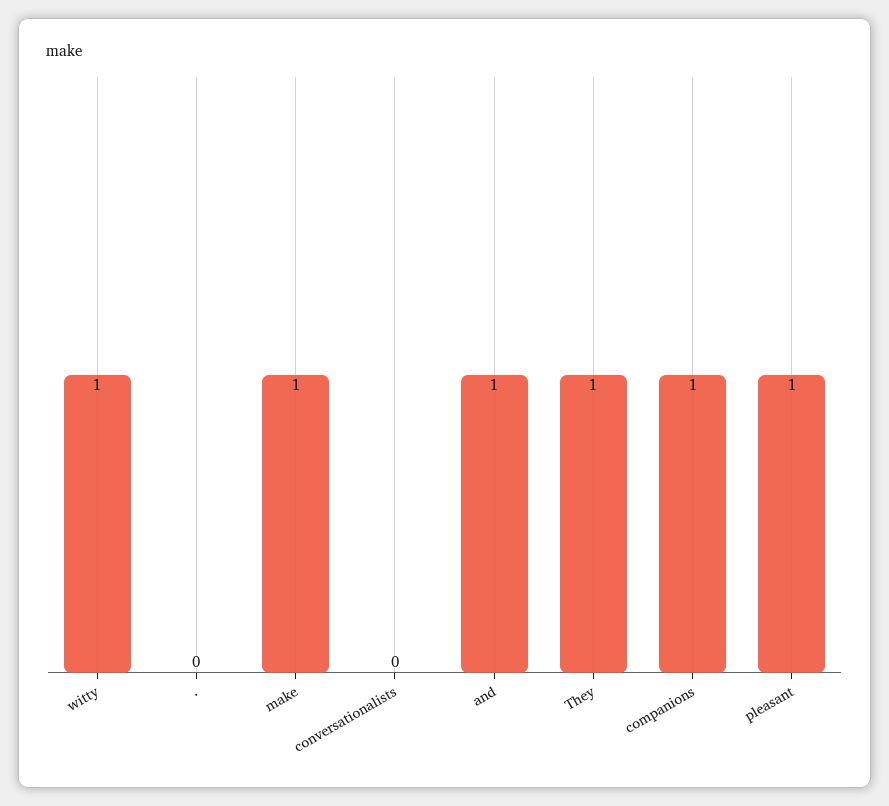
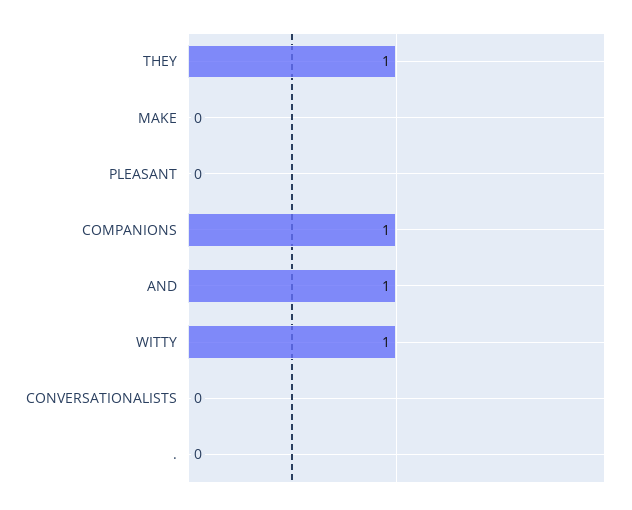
make: 1 -> 0
pleasant: 1 -> 0

